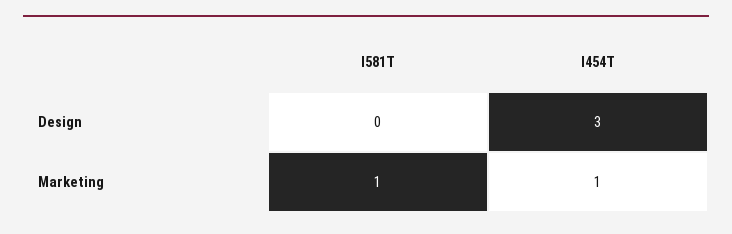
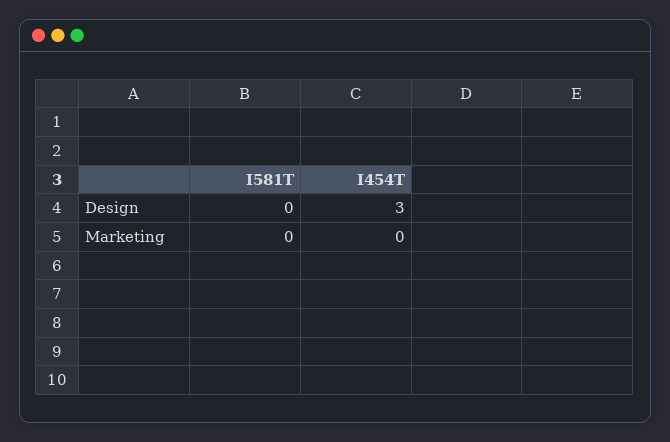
I581T, Marketing: 1 -> 0
I454T, Marketing: 1 -> 0

